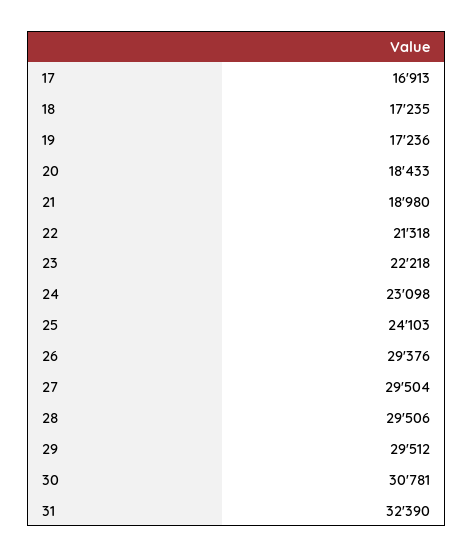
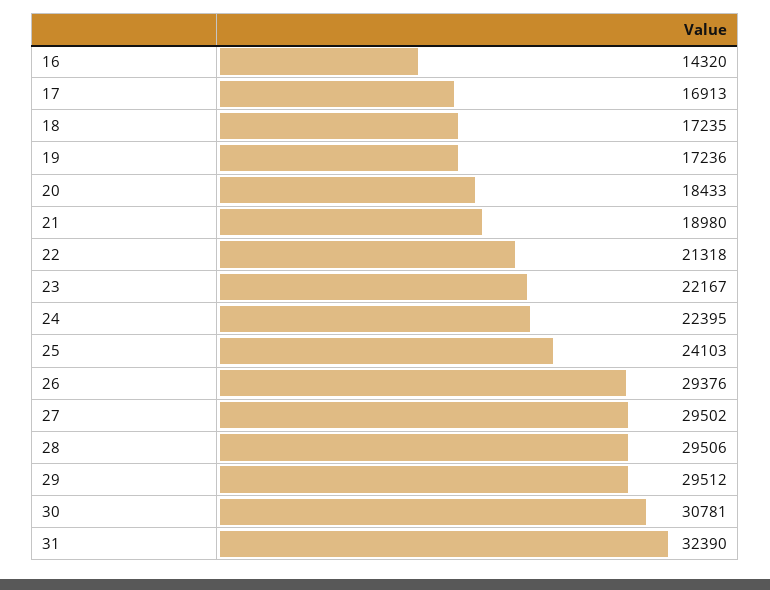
23: 22218 -> 22167
24: 23098 -> 22395
27: 29504 -> 29502
16: none -> 14320

